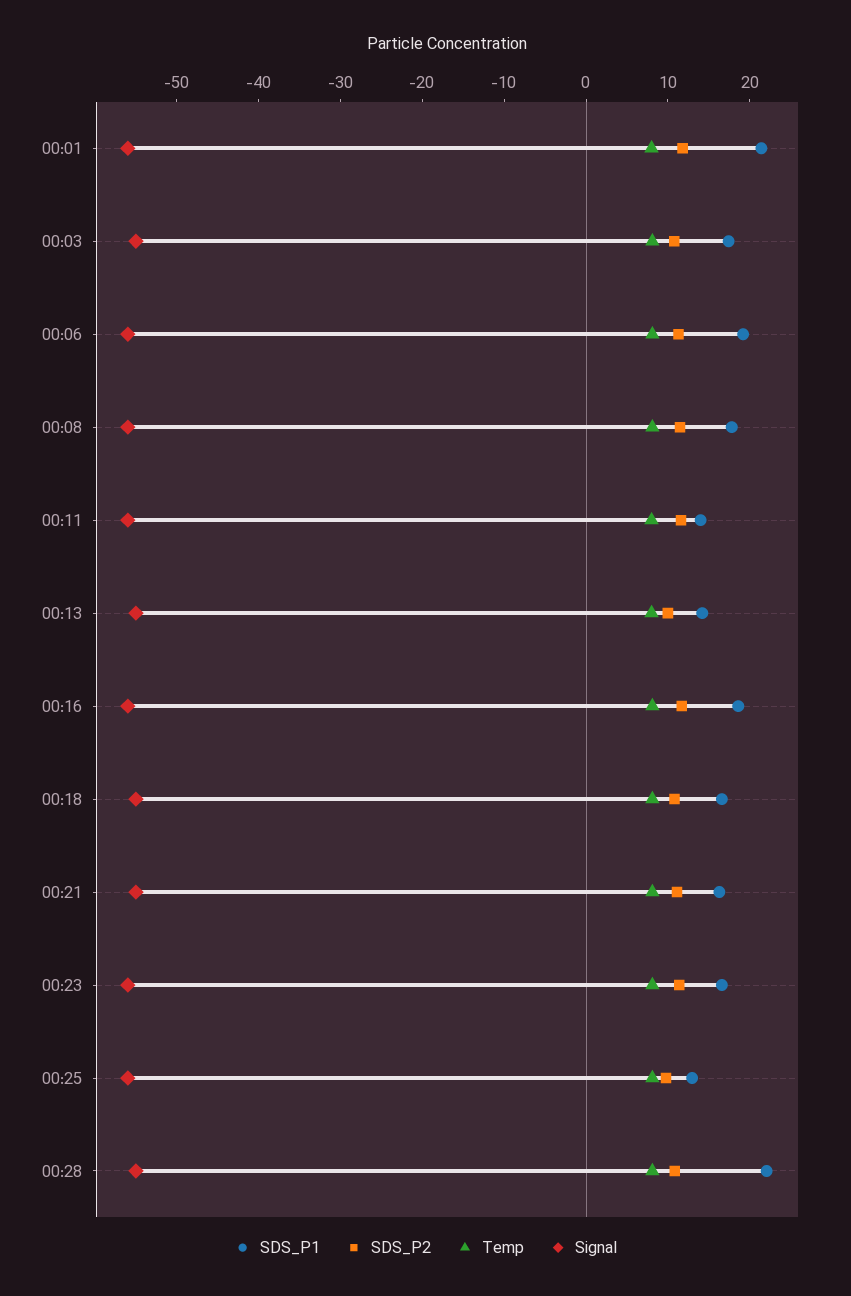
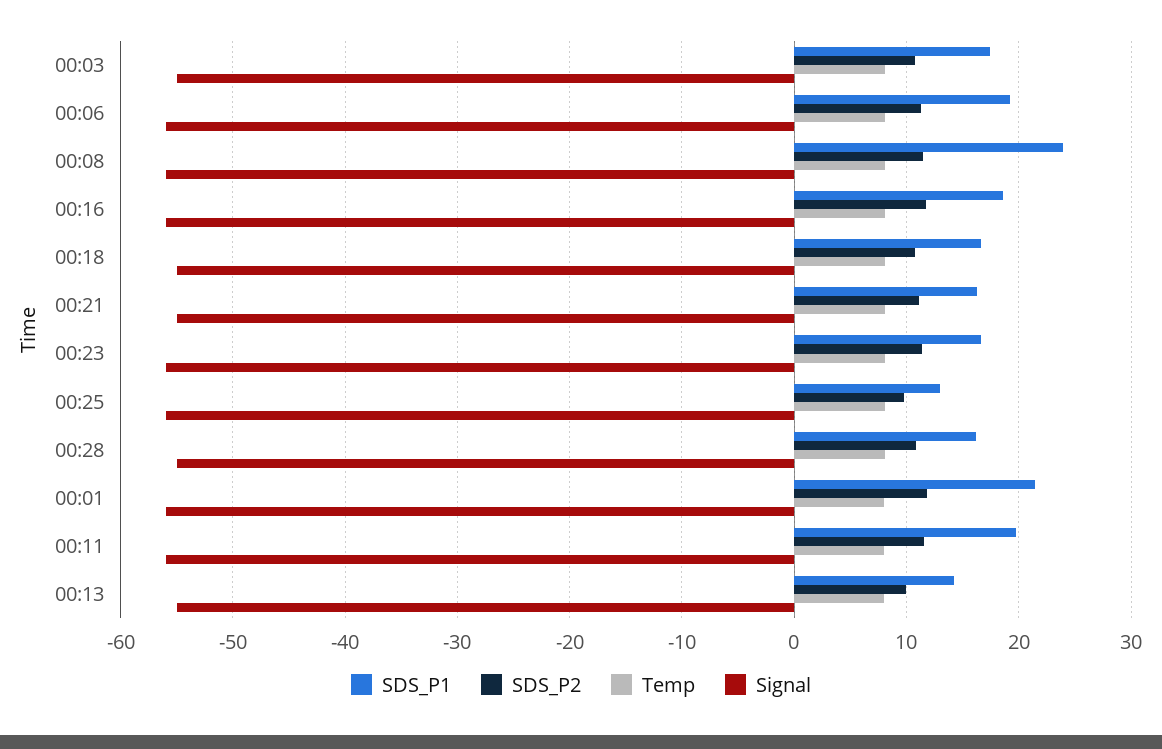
SDS_P1, 00:08: 18 -> 24
SDS_P1, 00:11: 14 -> 20
SDS_P1, 00:28: 22 -> 16

